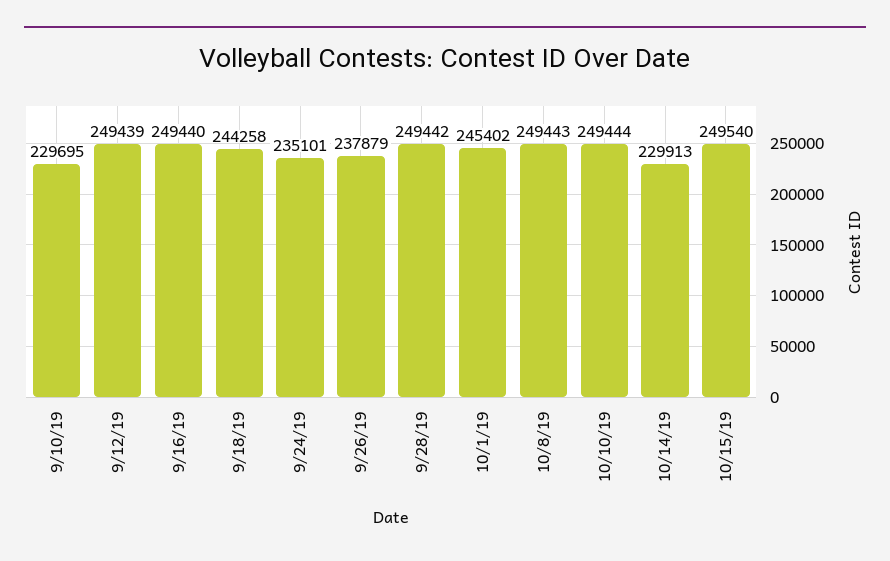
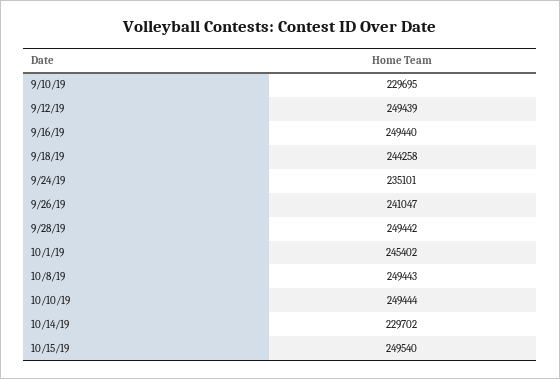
9/26/19: 237879 -> 241047
10/14/19: 229913 -> 229702

